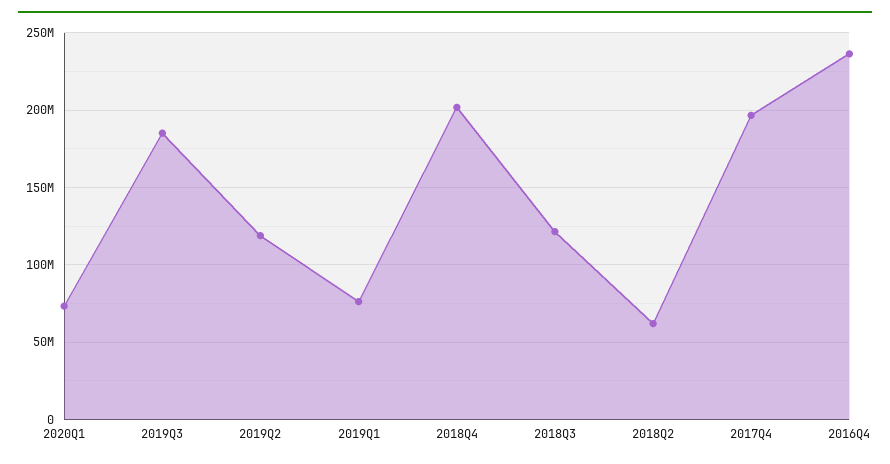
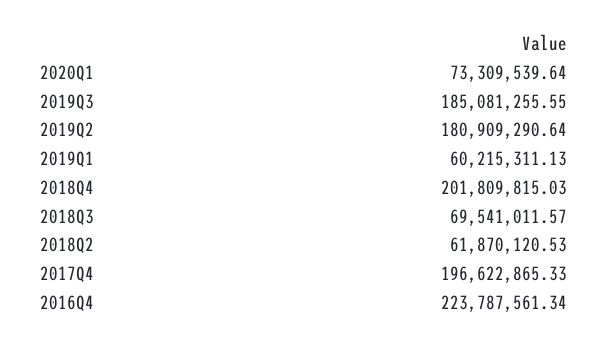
2019Q2: 120000000 -> 180909290.64
2019Q1: 75000000 -> 60215311.13
2018Q3: 120000000 -> 69541011.57
2016Q4: 235000000 -> 223787561.34

